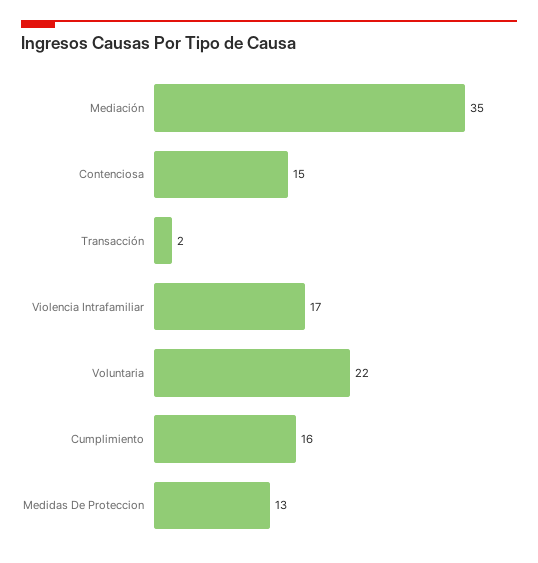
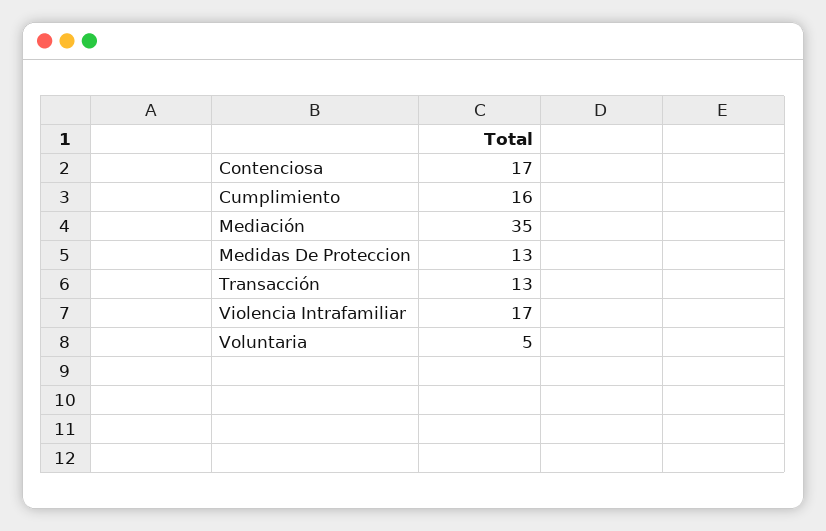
Contenciosa: 15 -> 17
Transacción: 2 -> 13
Voluntaria: 22 -> 5

